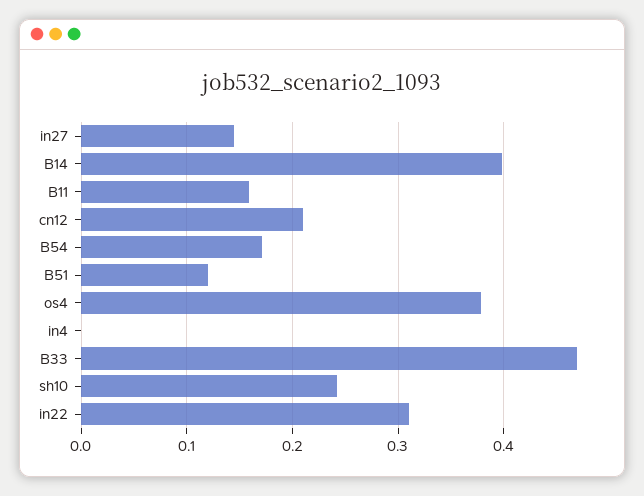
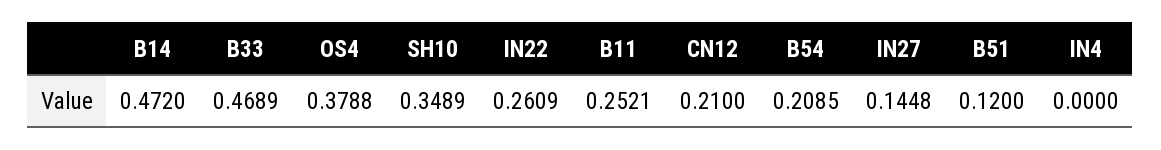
B14: 0.4 -> 0.472
B11: 0.16 -> 0.2521
B54: 0.17 -> 0.2085
sh10: 0.24 -> 0.3489
in22: 0.31 -> 0.2609

